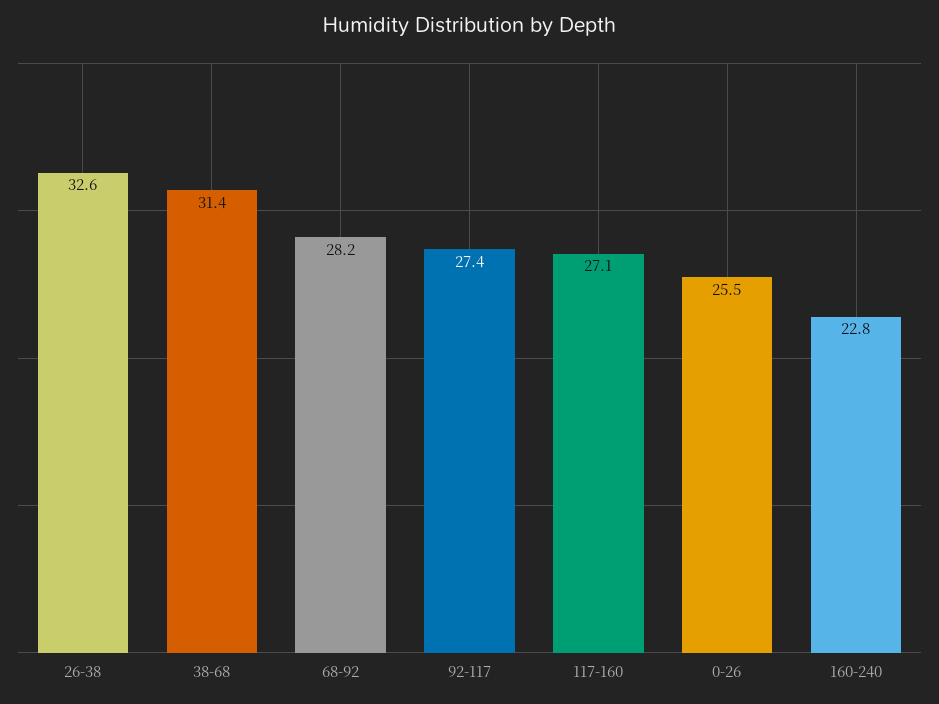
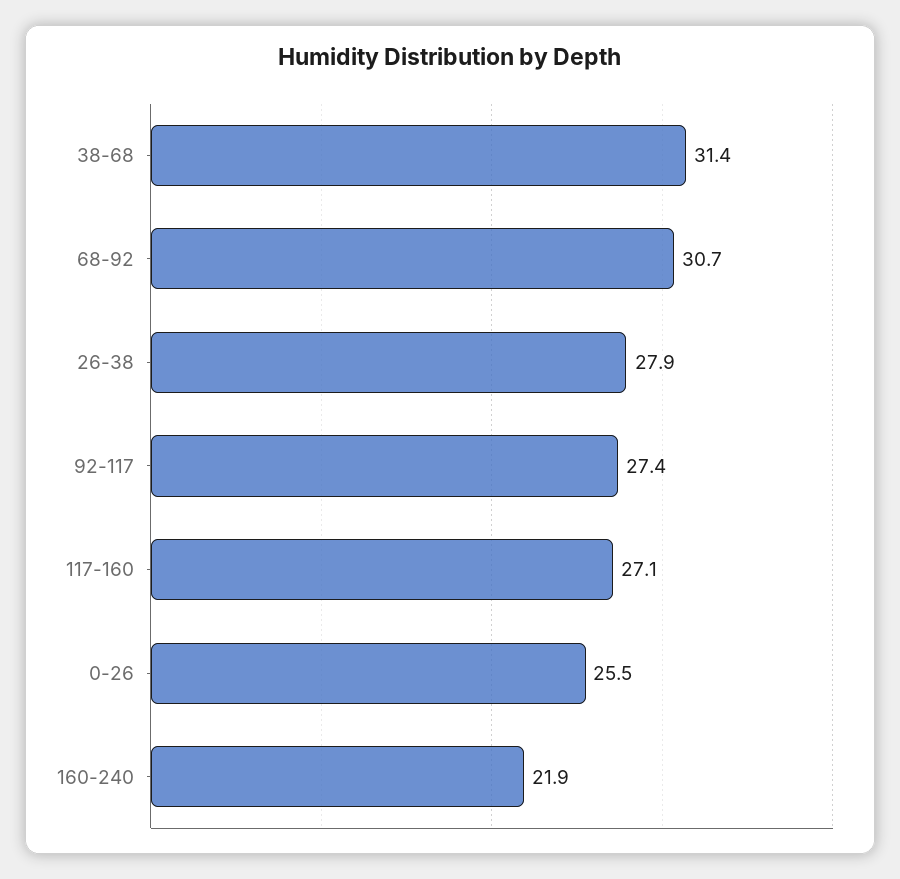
26-38: 32.6 -> 27.9
68-92: 28.2 -> 30.7
160-240: 22.8 -> 21.9

